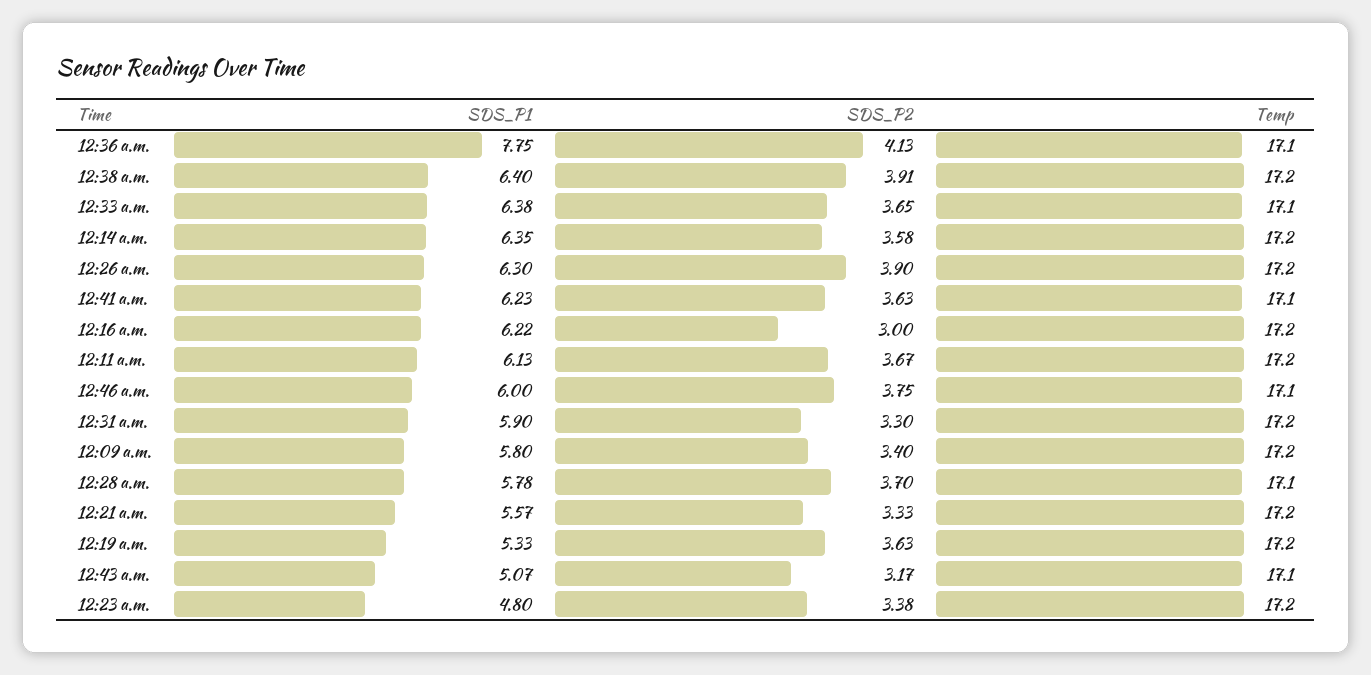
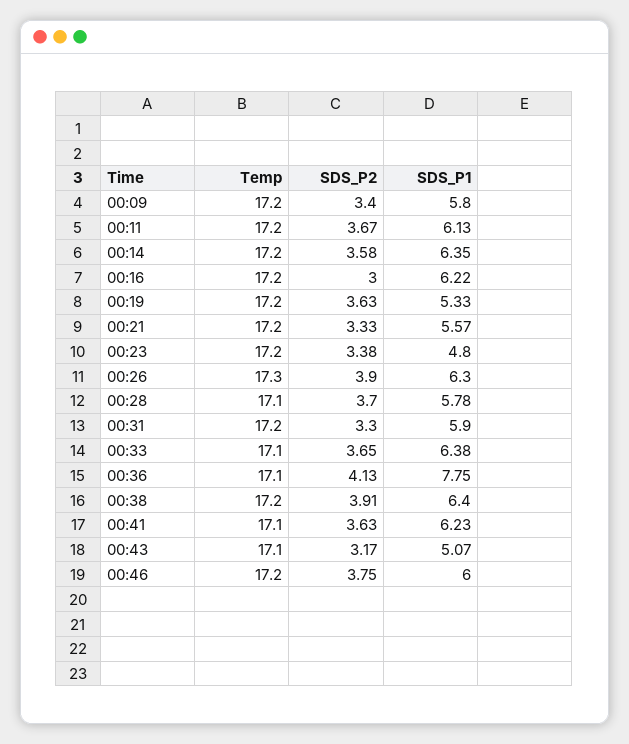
Temp, 12:26 a.m.: 17.2 -> 17.3
Temp, 12:46 a.m.: 17.1 -> 17.2

